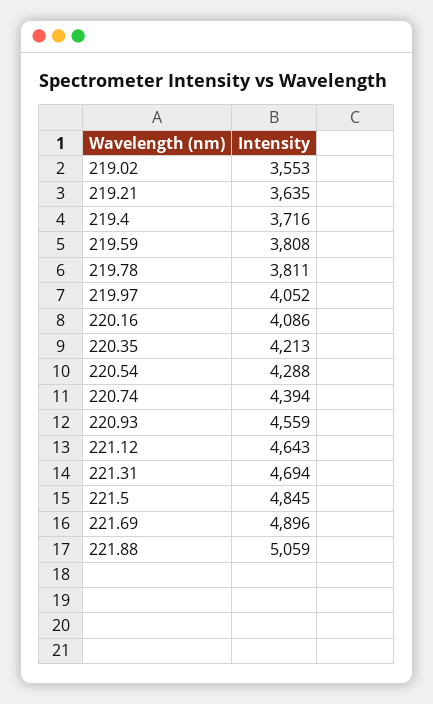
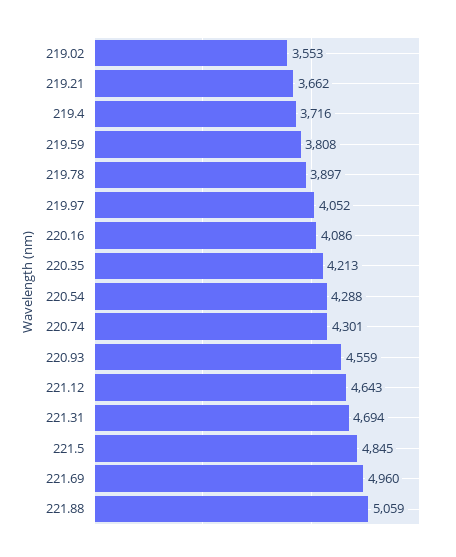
219.21: 3635 -> 3662
219.78: 3811 -> 3897
220.74: 4394 -> 4301
221.69: 4896 -> 4960

